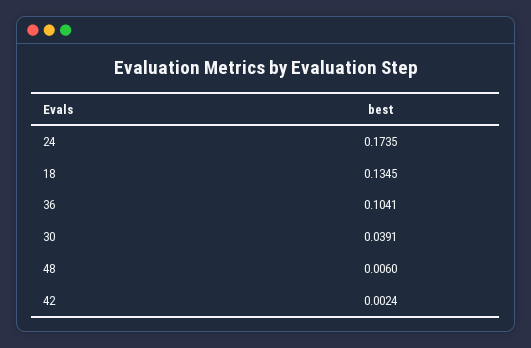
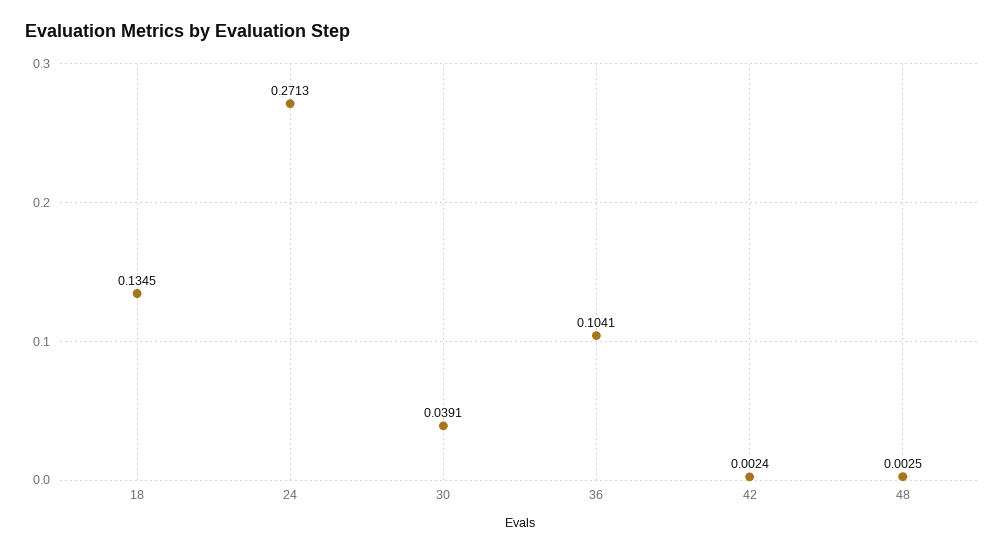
24: 0.1735 -> 0.2713
48: 0.006 -> 0.0025

